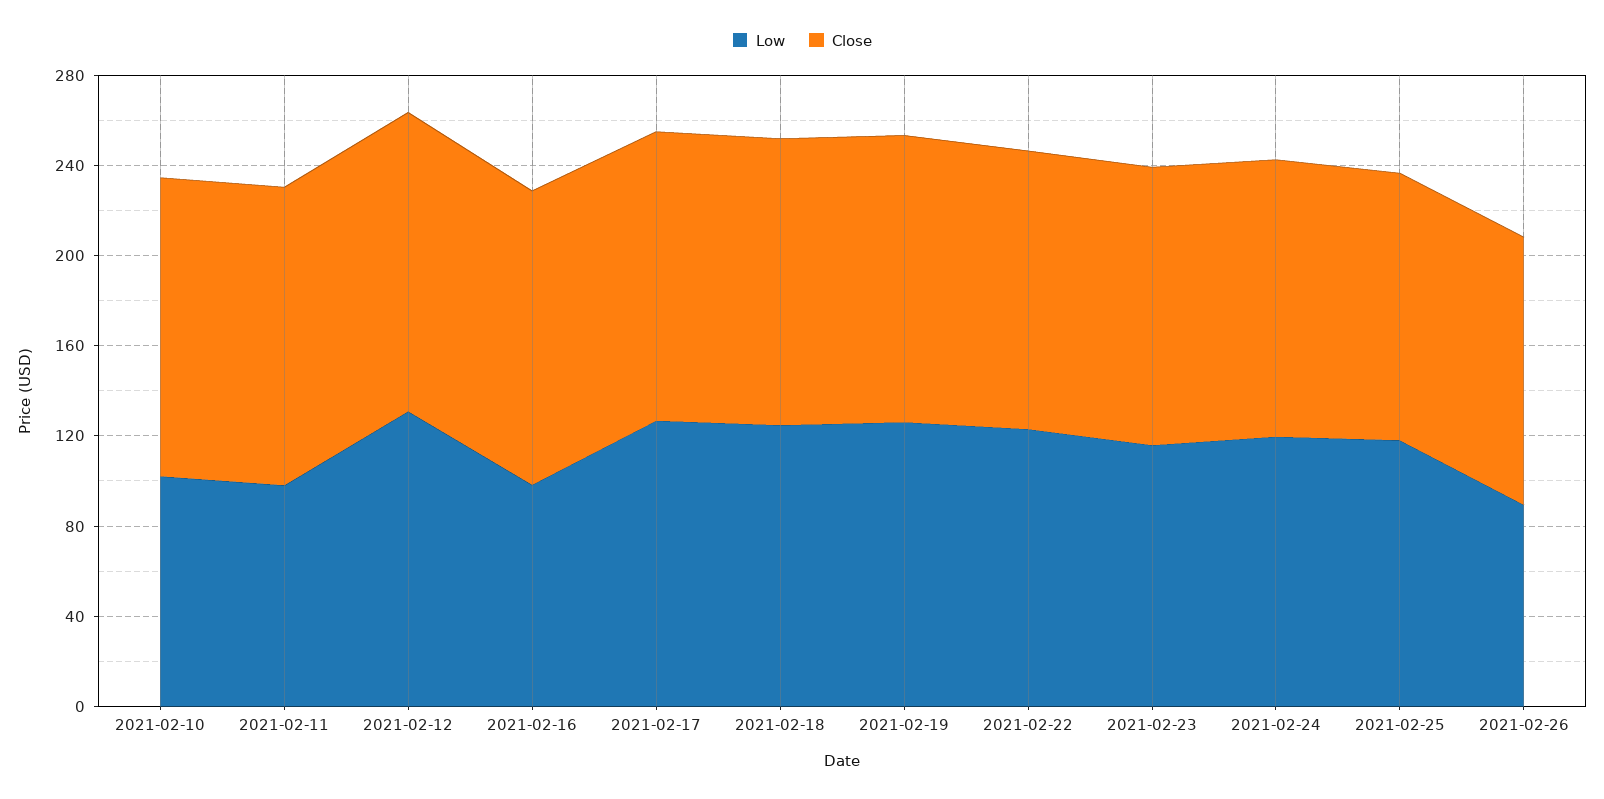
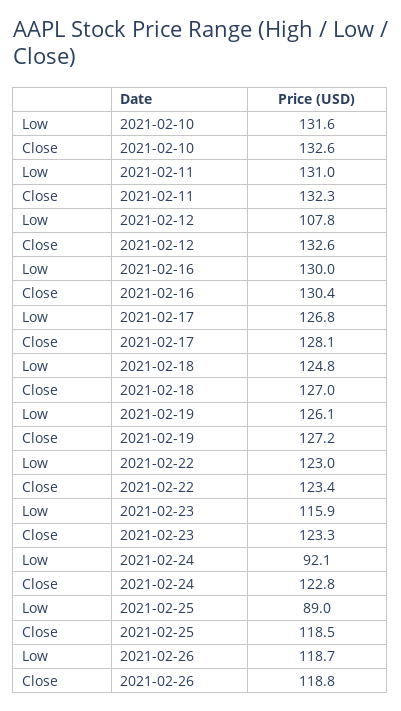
Low, 2021-02-10: 100 -> 131.6
Low, 2021-02-11: 100 -> 131
Low, 2021-02-12: 130 -> 107.8
Low, 2021-02-16: 100 -> 130
Low, 2021-02-24: 120 -> 92.1
Low, 2021-02-25: 120 -> 89
Low, 2021-02-26: 90 -> 118.7

